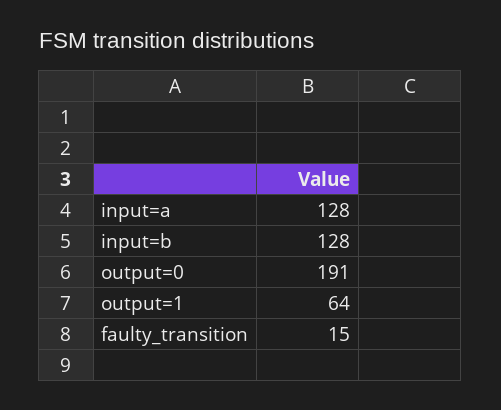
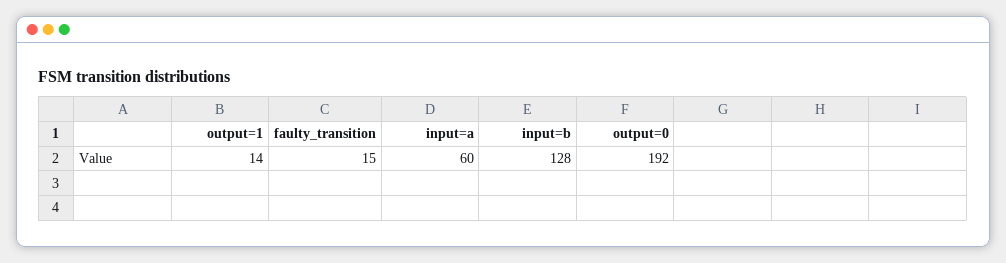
input=a: 128 -> 60
output=0: 191 -> 192
output=1: 64 -> 14

